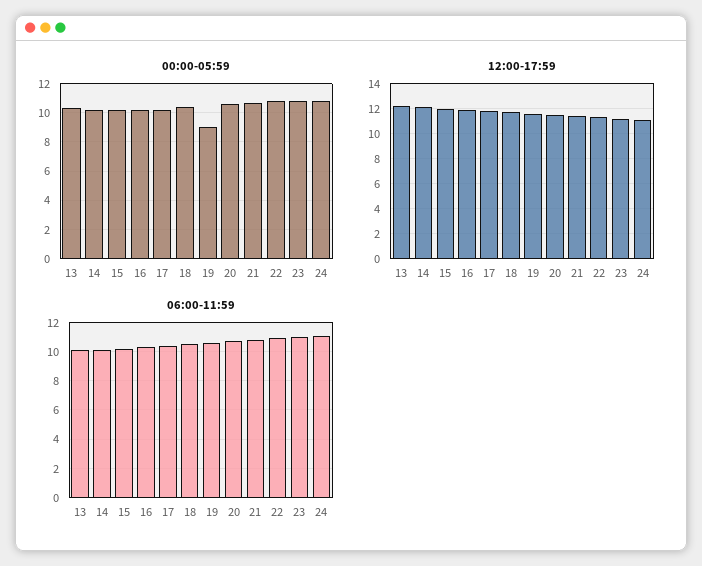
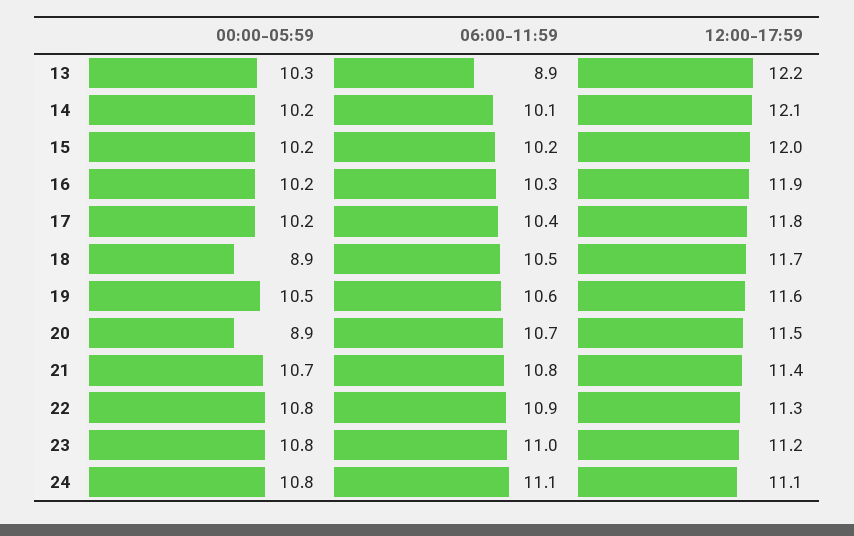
00:00-05:59, 18: 10.5 -> 8.9
00:00-05:59, 19: 9 -> 10.5
00:00-05:59, 20: 10.5 -> 8.9
06:00-11:59, 13: 10 -> 8.9

